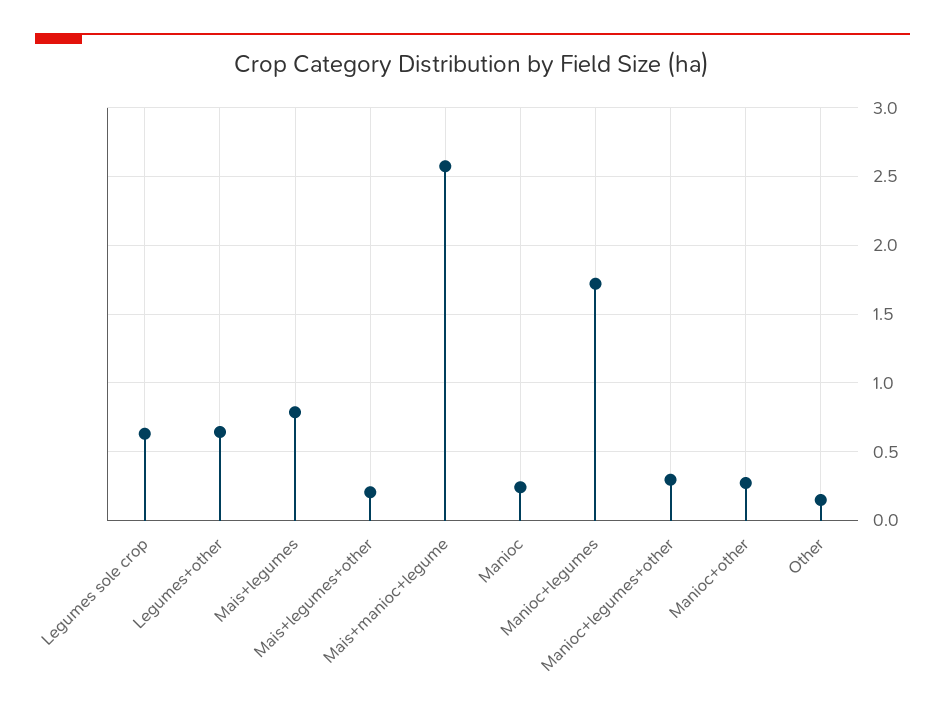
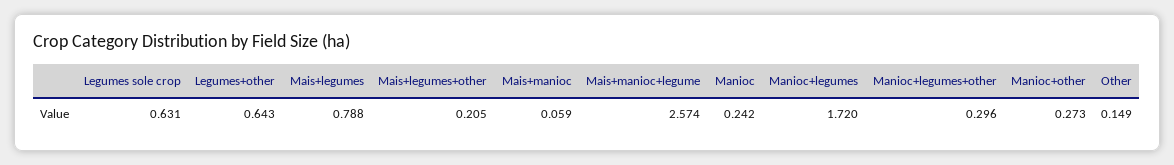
Mais+manioc: none -> 0.059

